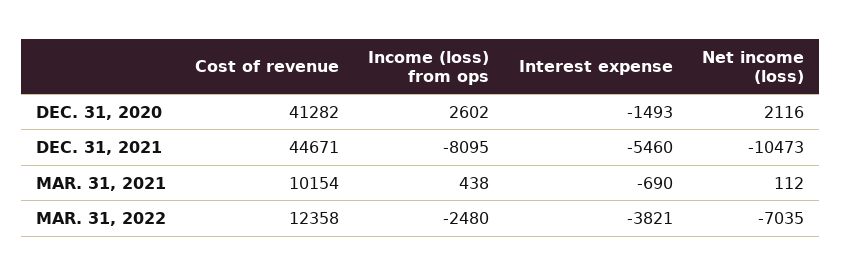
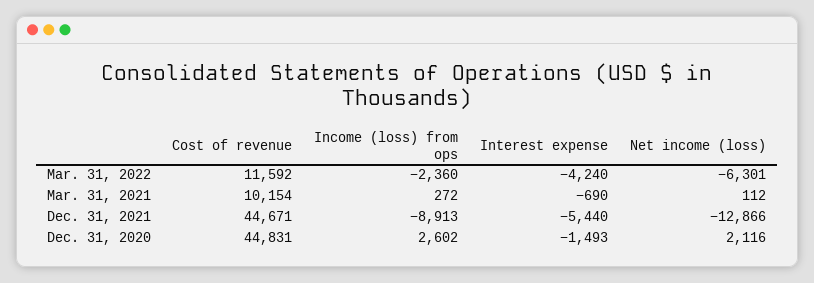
Cost of revenue, DEC. 31, 2020: 41282 -> 44831
Income (loss) from ops, DEC. 31, 2021: -8095 -> -8913
Interest expense, DEC. 31, 2021: -5460 -> -5440
Net income (loss), DEC. 31, 2021: -10473 -> -12866
Income (loss) from ops, MAR. 31, 2021: 438 -> 272
Cost of revenue, MAR. 31, 2022: 12358 -> 11592
Income (loss) from ops, MAR. 31, 2022: -2480 -> -2360
Interest expense, MAR. 31, 2022: -3821 -> -4240
Net income (loss), MAR. 31, 2022: -7035 -> -6301

